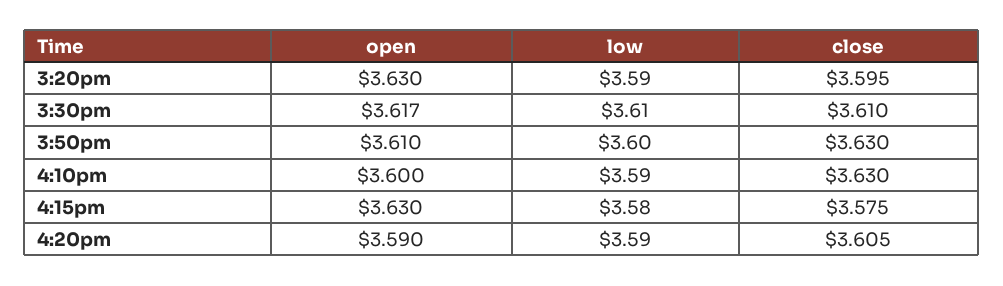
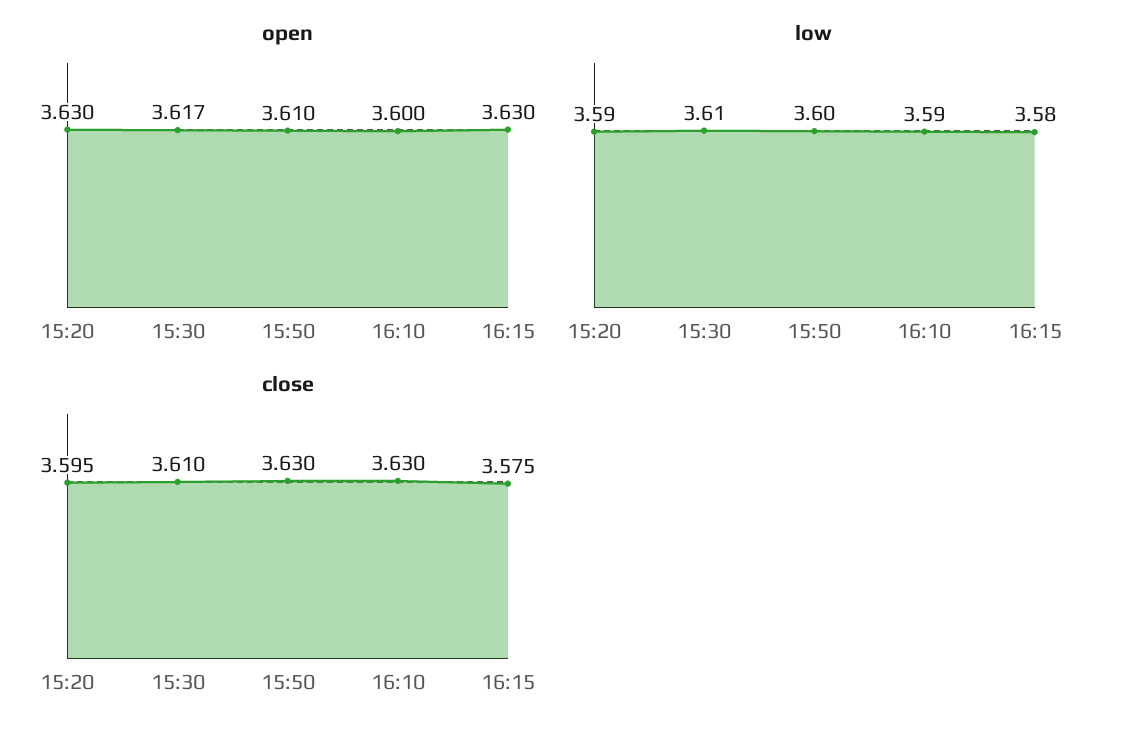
open, 4:20pm: 3.59 -> none
low, 4:20pm: 3.59 -> none
close, 4:20pm: 3.605 -> none

